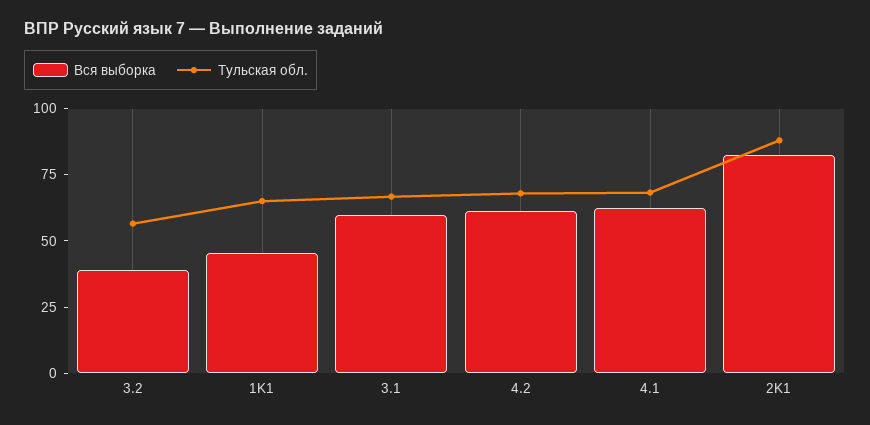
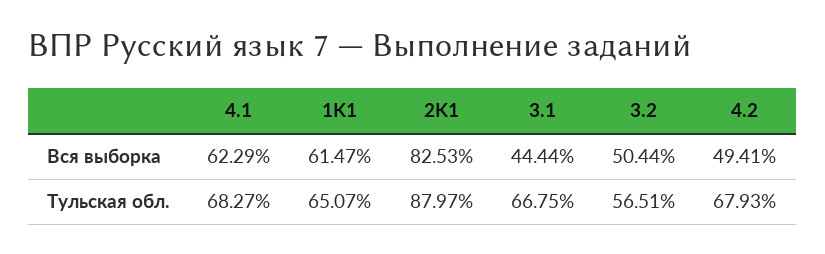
Вся выборка, 3.2: 40 -> 50.44
Вся выборка, 1K1: 45 -> 61.47
Вся выборка, 3.1: 60 -> 44.44
Вся выборка, 4.2: 60 -> 49.41

